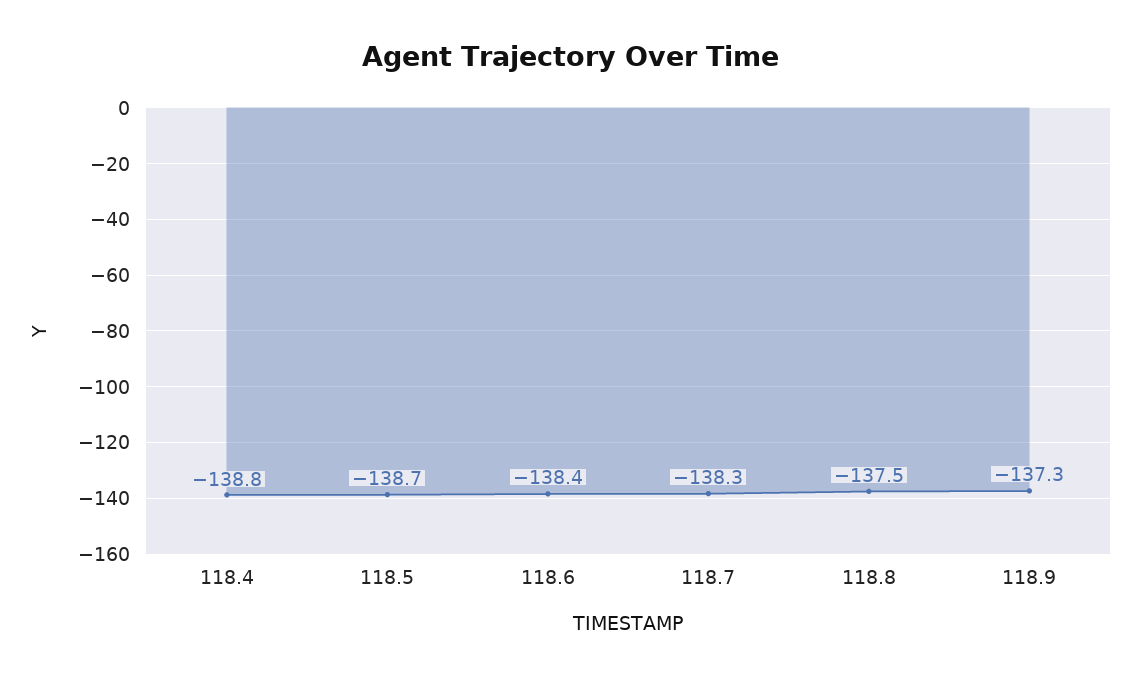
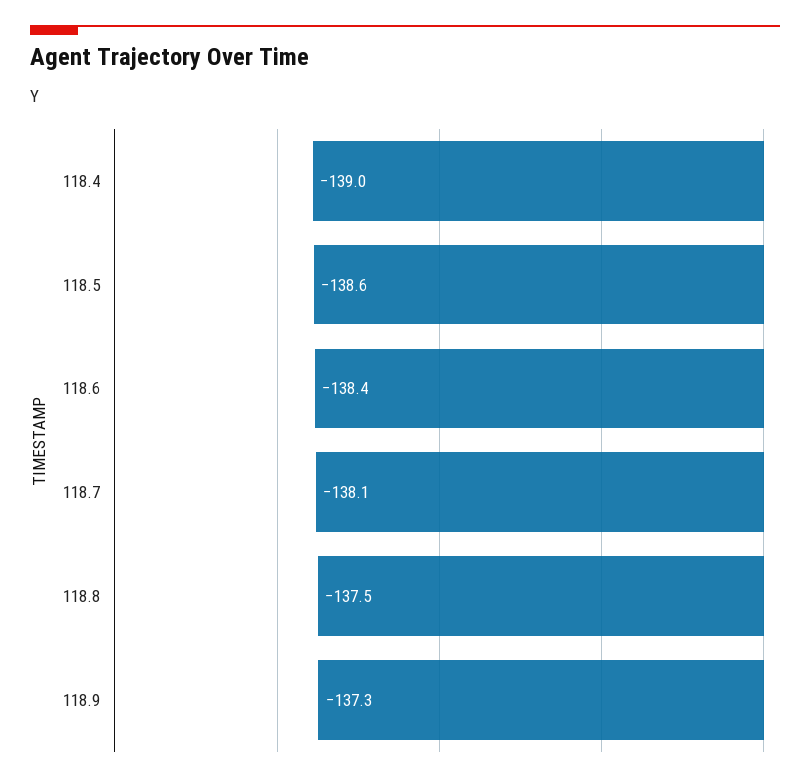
118.4: -138.8 -> -139
118.5: -138.7 -> -138.6
118.7: -138.3 -> -138.1

